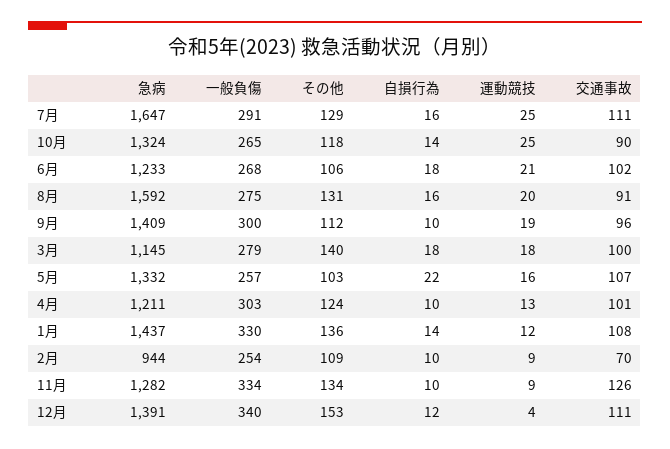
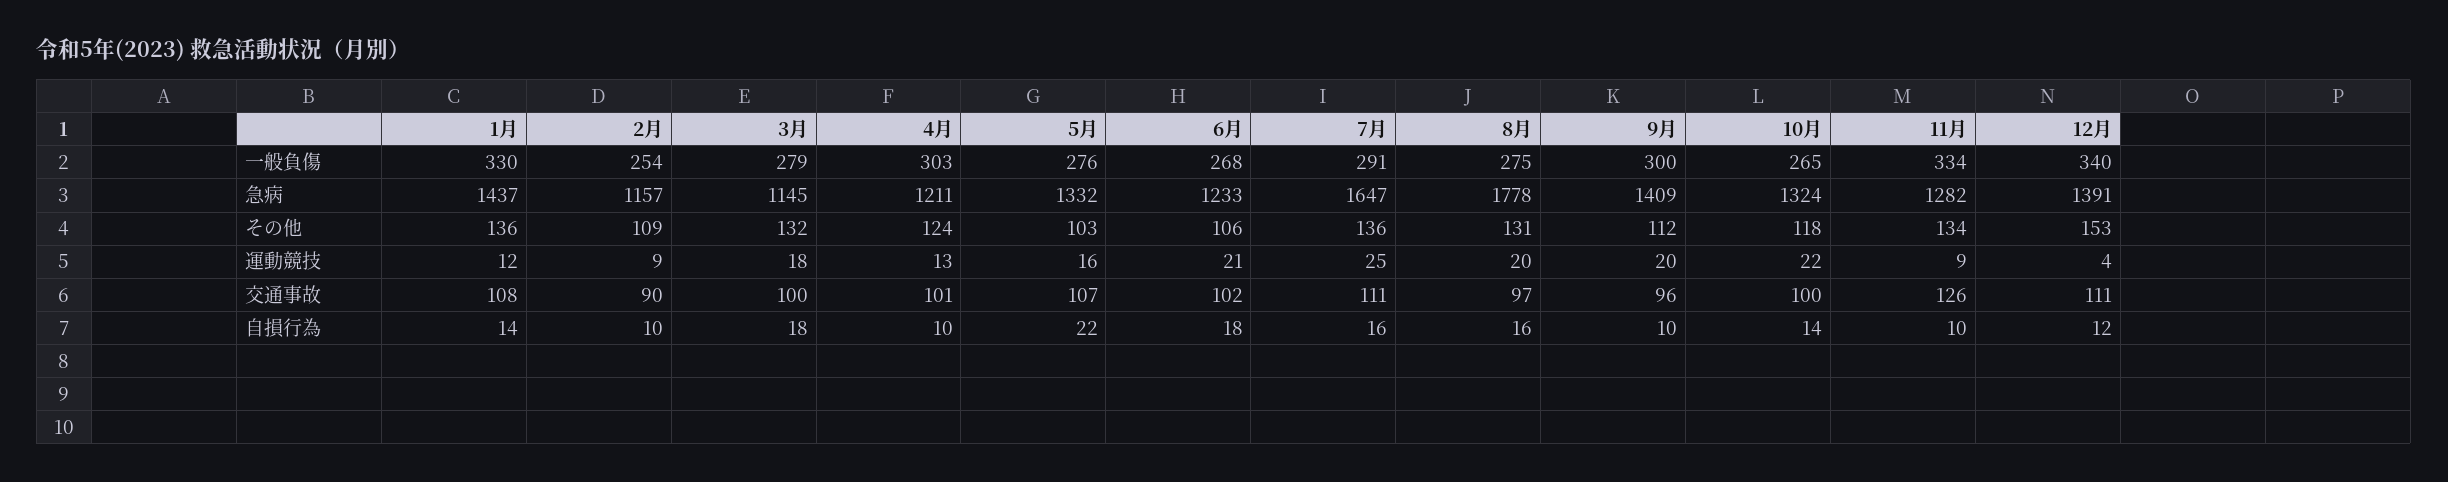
その他, 7月: 129 -> 136
運動競技, 10月: 25 -> 22
交通事故, 10月: 90 -> 100
急病, 8月: 1592 -> 1778
交通事故, 8月: 91 -> 97
運動競技, 9月: 19 -> 20
その他, 3月: 140 -> 132
一般負傷, 5月: 257 -> 276
急病, 2月: 944 -> 1157
交通事故, 2月: 70 -> 90

